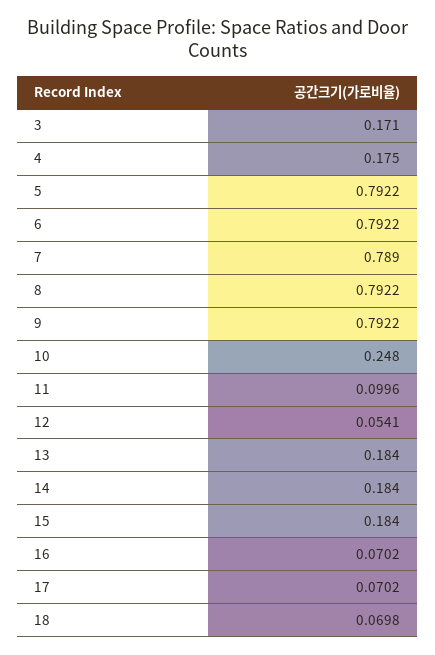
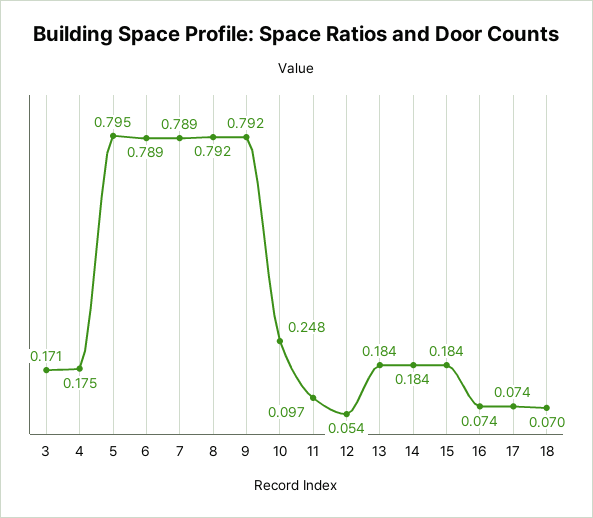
5: 0.7922 -> 0.795
6: 0.7922 -> 0.789
11: 0.0996 -> 0.097
16: 0.0702 -> 0.074
17: 0.0702 -> 0.074

